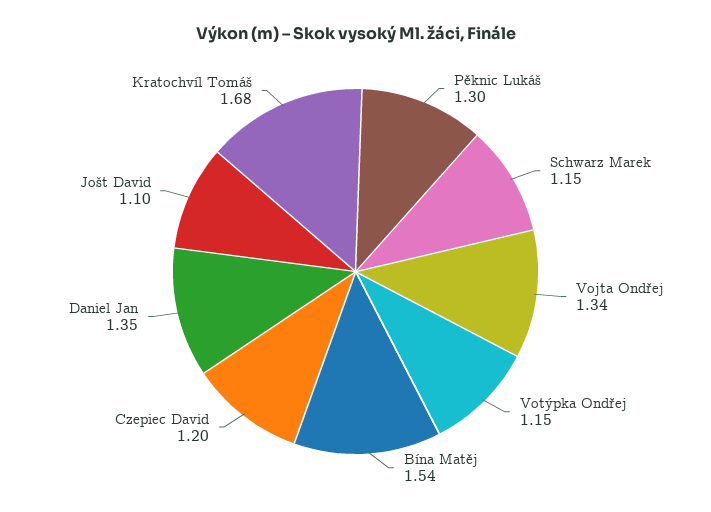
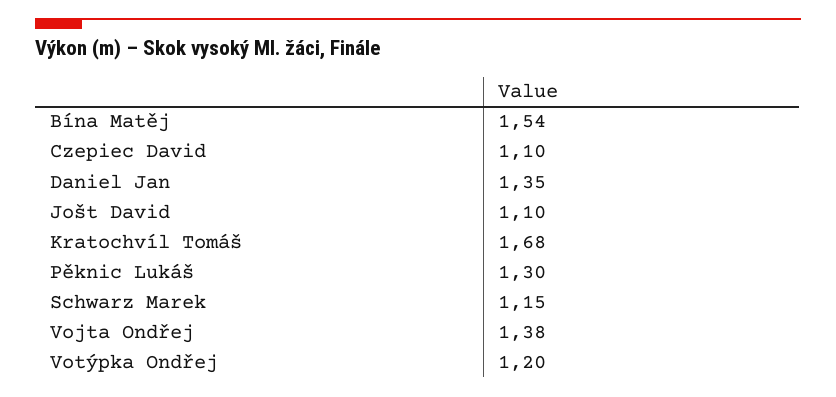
Vojta Ondřej: 1.34 -> 1.38
Votýpka Ondřej: 1.15 -> 1.2
Czepiec David: 1.2 -> 1.1

